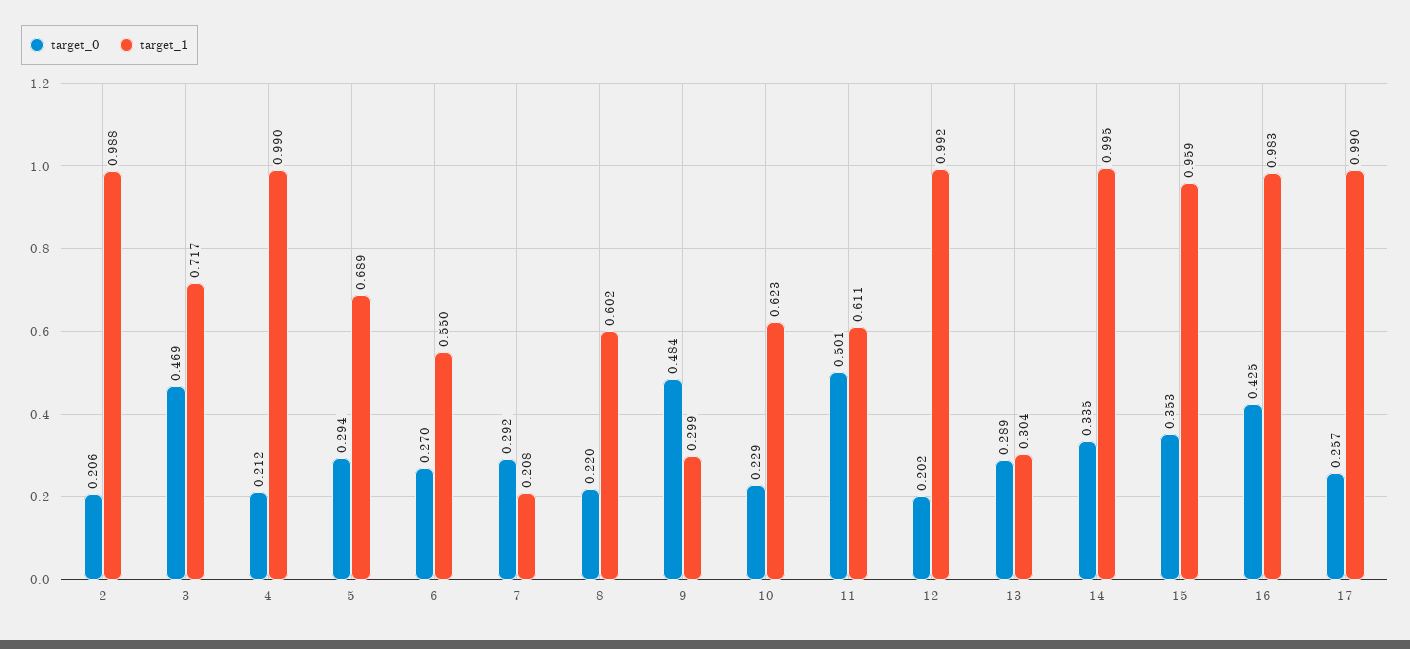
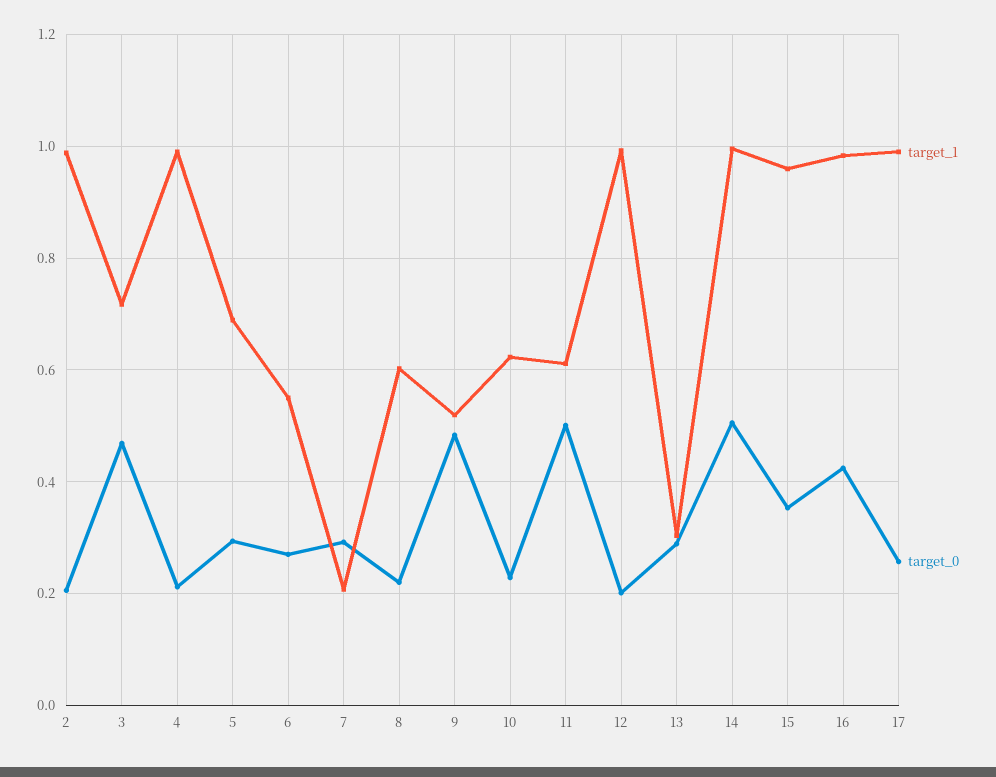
target_1, 9: 0.299 -> 0.52
target_0, 14: 0.335 -> 0.5

